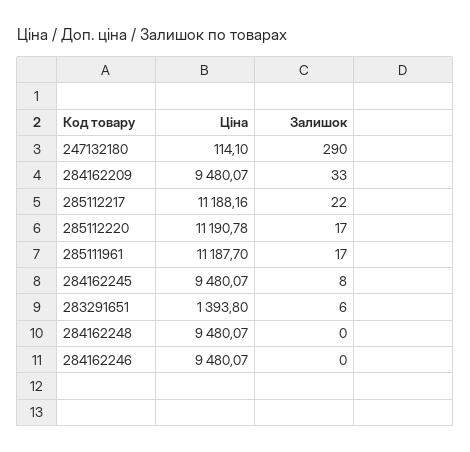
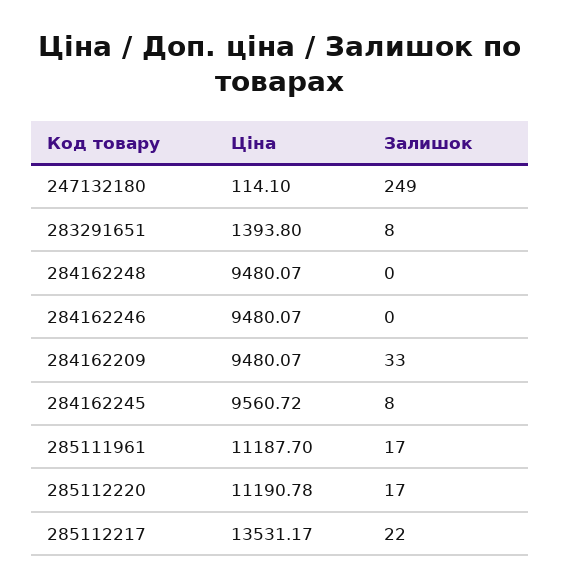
Залишок, 247132180: 290 -> 249
Ціна, 285112217: 11188.16 -> 13531.17
Ціна, 284162245: 9480.07 -> 9560.72
Залишок, 283291651: 6 -> 8

